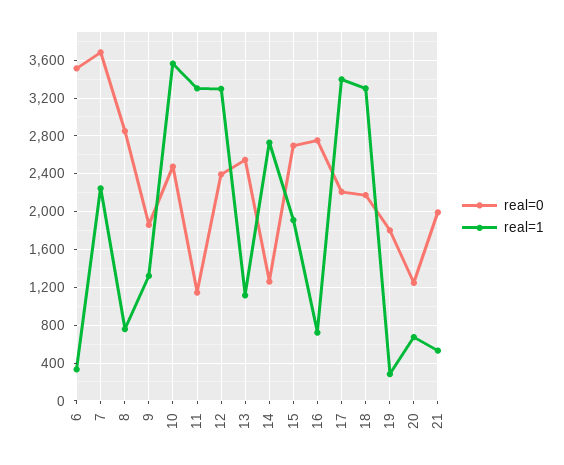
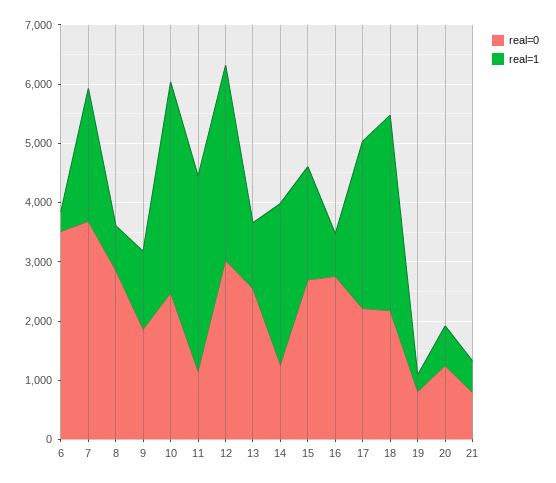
real=0, 12: 2400 -> 3000
real=1, 17: 3400 -> 2800
real=0, 19: 1800 -> 800
real=0, 21: 2000 -> 800

